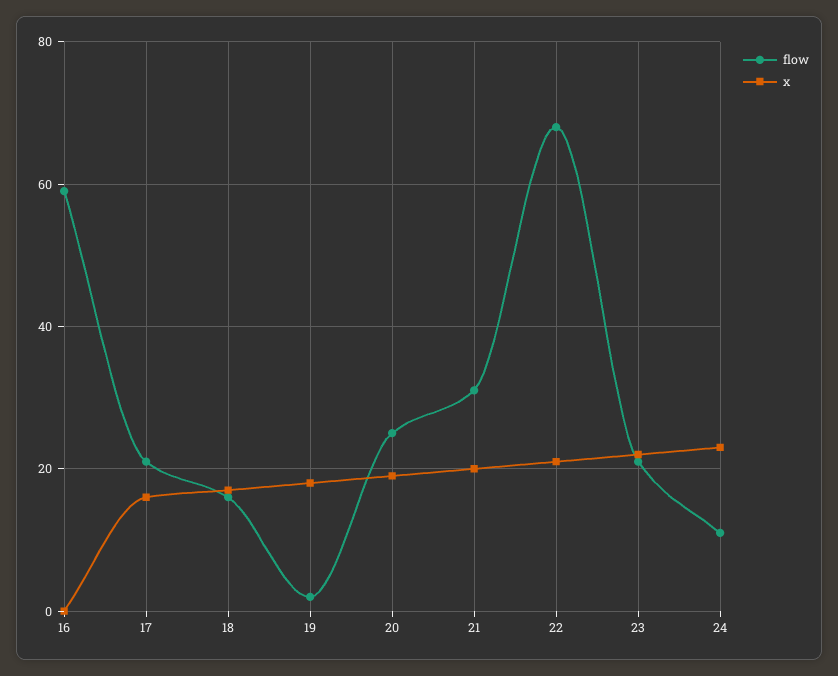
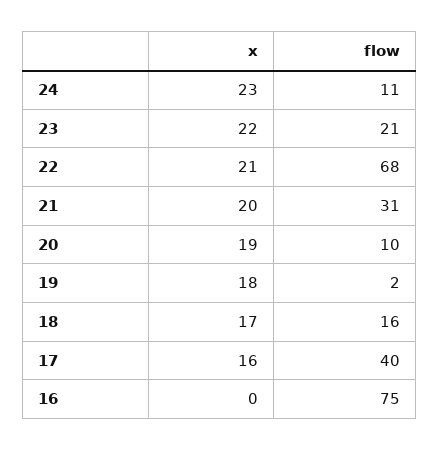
flow, 16: 60 -> 75
flow, 17: 20 -> 40
flow, 20: 25 -> 10

